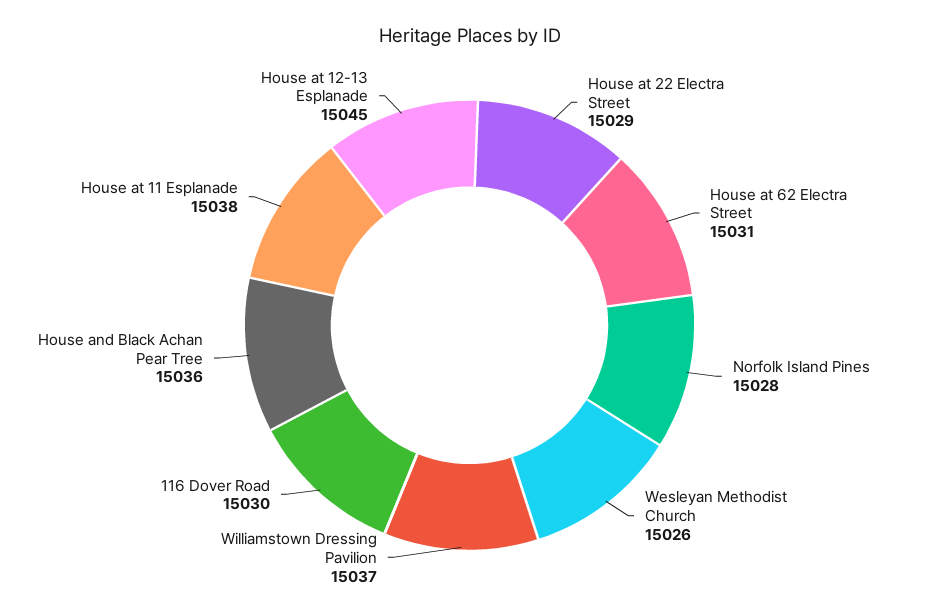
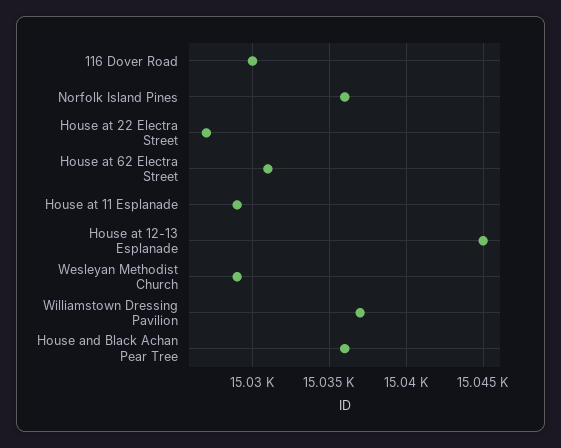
House at 22 Electra Street: 15029 -> 15027
Norfolk Island Pines: 15028 -> 15036
Wesleyan Methodist Church: 15026 -> 15029
House at 11 Esplanade: 15038 -> 15029

